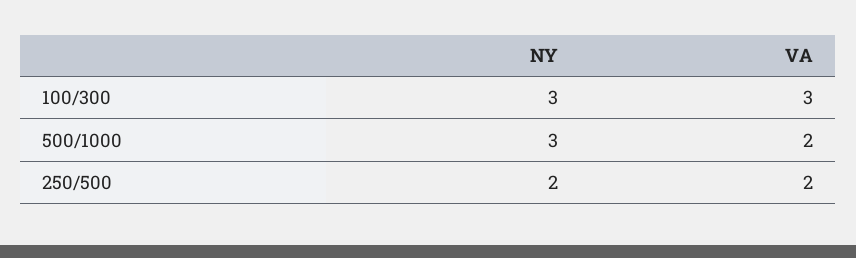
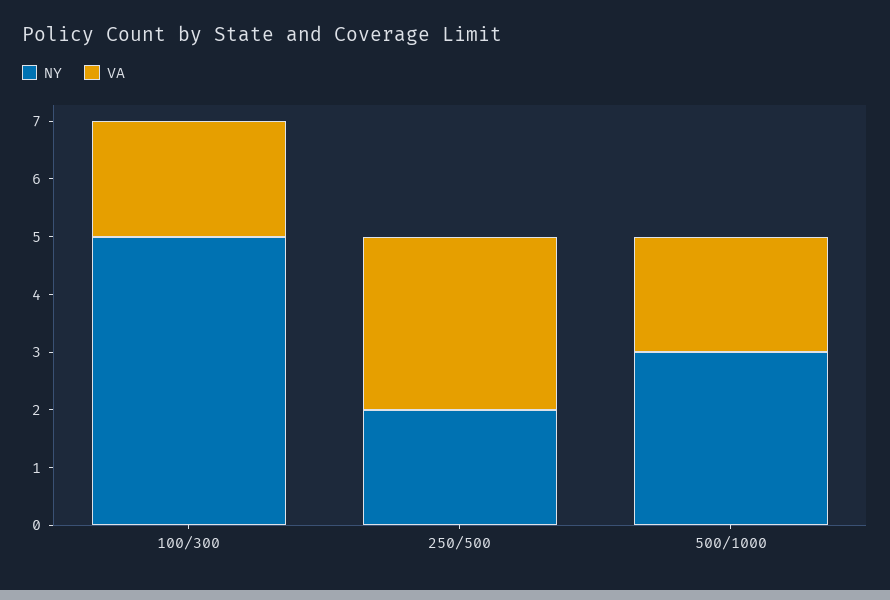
NY, 100/300: 3 -> 5
VA, 100/300: 3 -> 2
VA, 250/500: 2 -> 3

